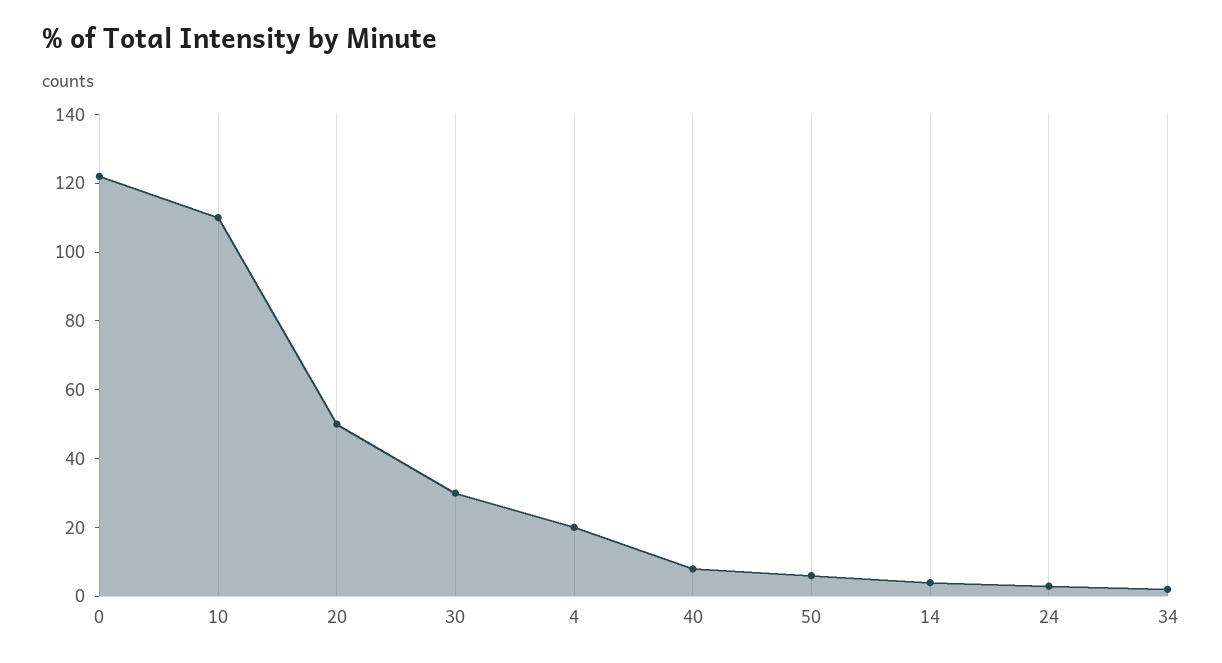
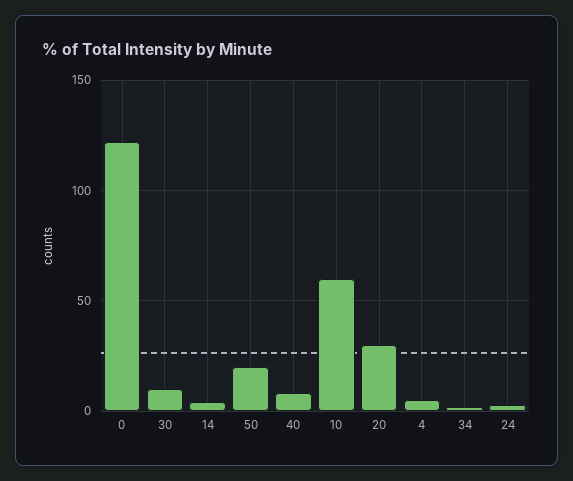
10: 110 -> 60
20: 50 -> 30
30: 30 -> 10
4: 20 -> 5
50: 5 -> 20

